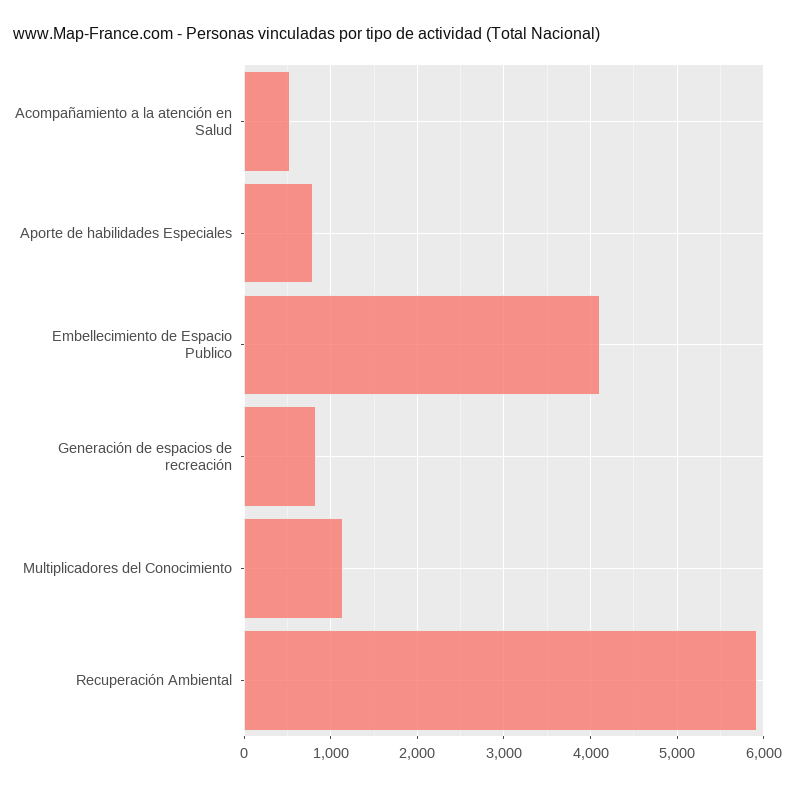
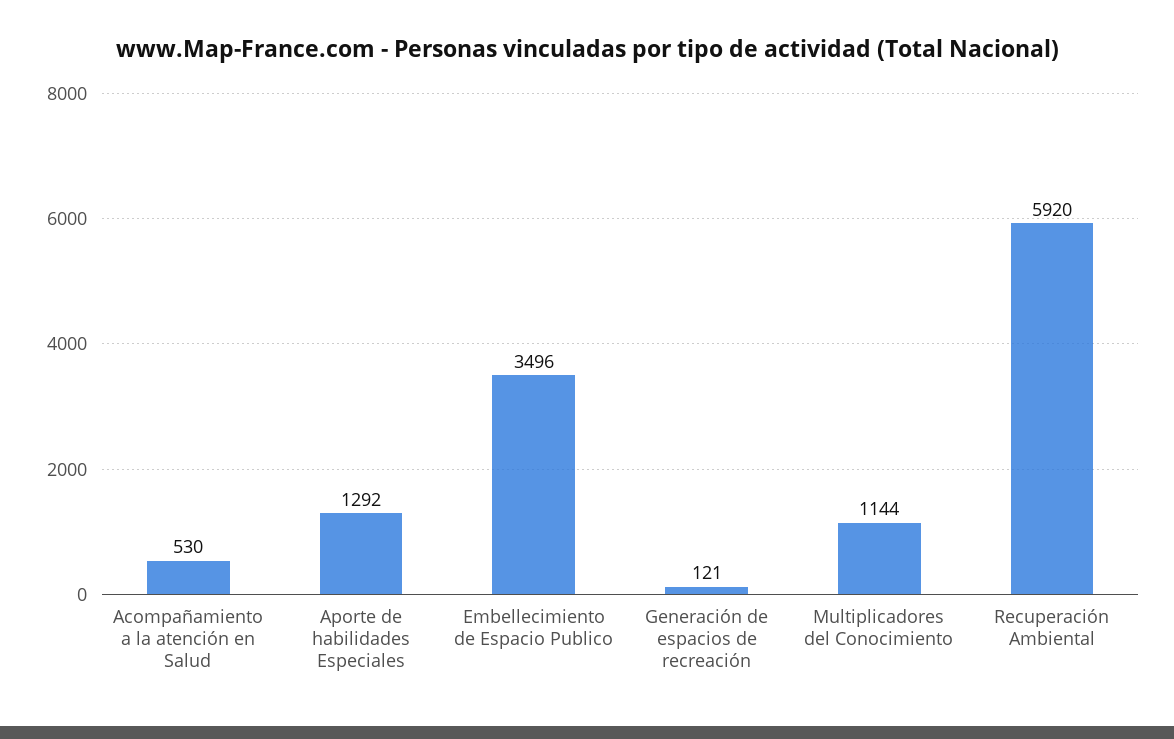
Aporte de habilidades Especiales: 800 -> 1292
Embellecimiento de Espacio Publico: 4100 -> 3496
Generación de espacios de recreación: 800 -> 121

